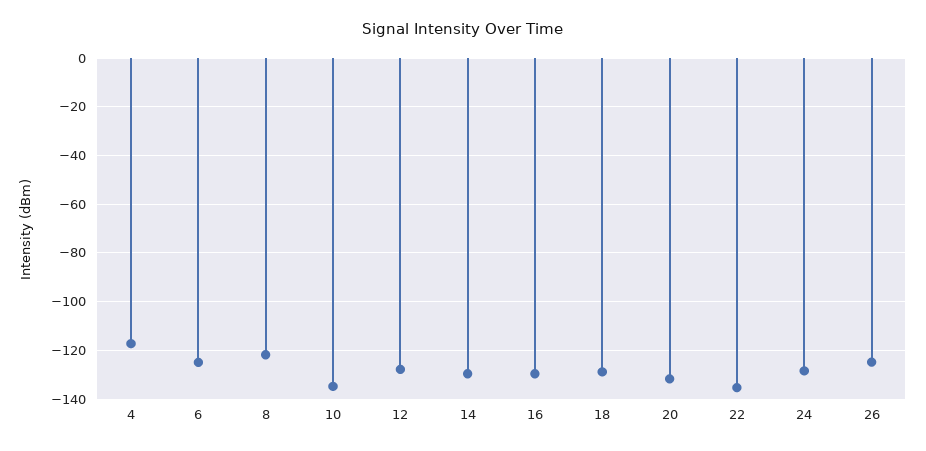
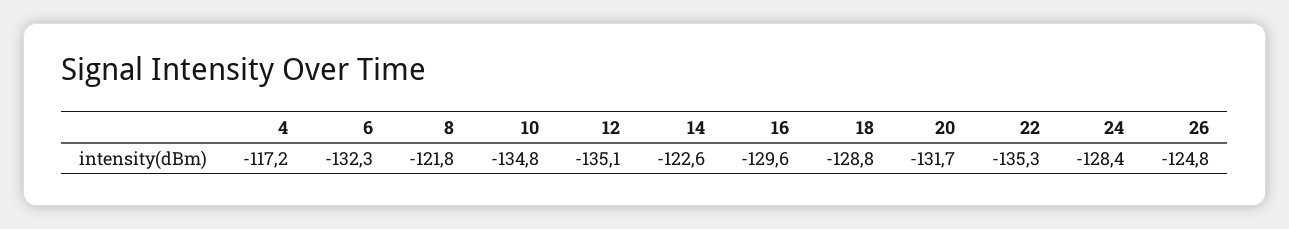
6: -125 -> -132.3
12: -127.5 -> -135.1
14: -130 -> -122.6

